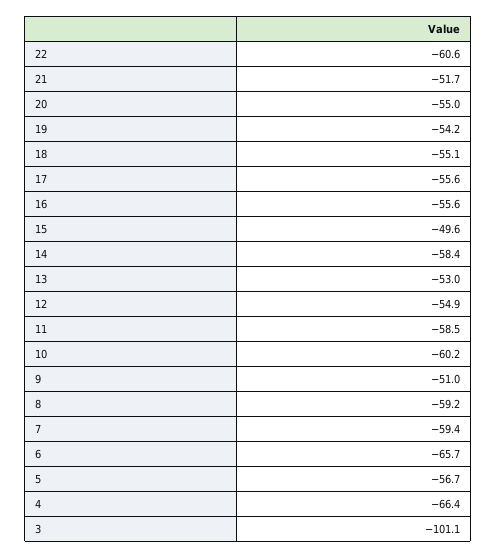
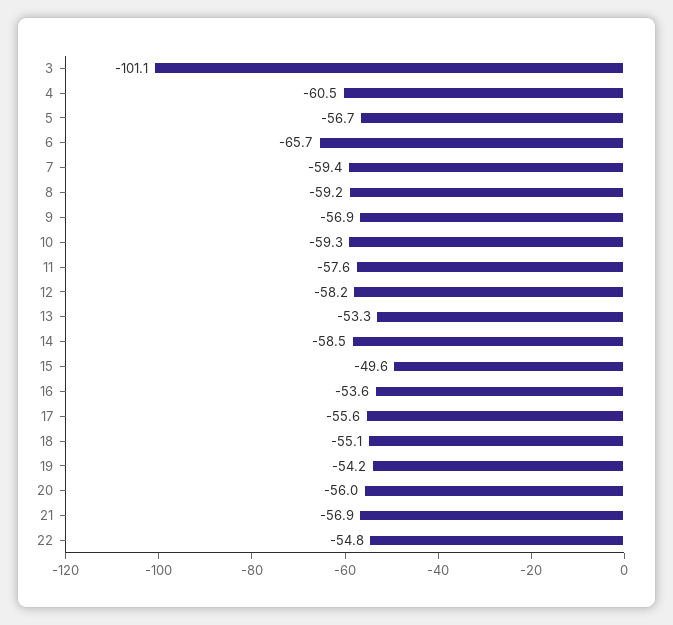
22: -60.6 -> -54.8
21: -51.7 -> -56.9
20: -55 -> -56
16: -55.6 -> -53.6
14: -58.4 -> -58.5
13: -53 -> -53.3
12: -54.9 -> -58.2
11: -58.5 -> -57.6
10: -60.2 -> -59.3
9: -51 -> -56.9
4: -66.4 -> -60.5

